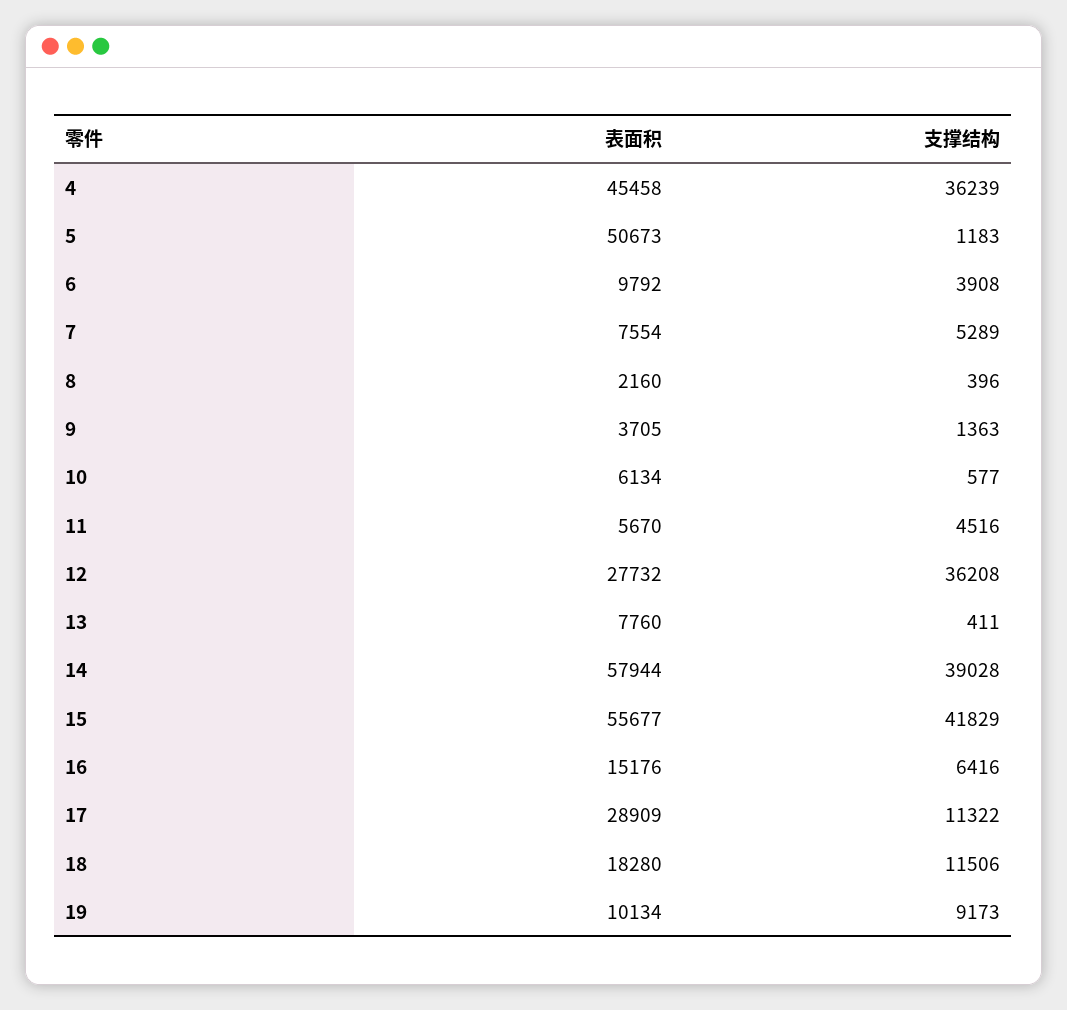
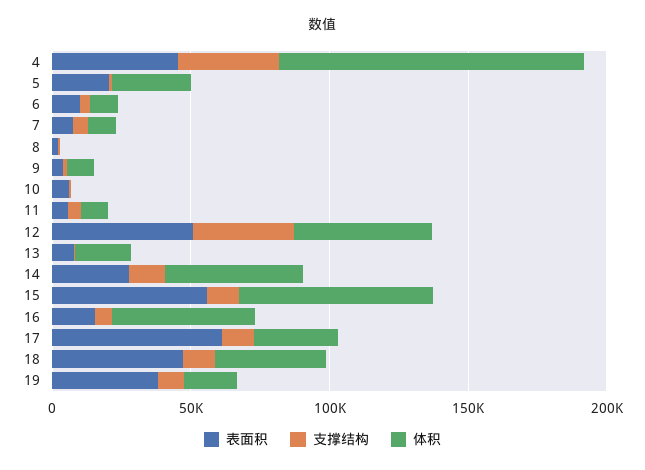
表面积, 5: 50673 -> 20000
表面积, 12: 27732 -> 50000
表面积, 14: 57944 -> 30000
支撑结构, 14: 39028 -> 10000
支撑结构, 15: 41829 -> 10000
表面积, 17: 28909 -> 60000
表面积, 18: 18280 -> 50000
表面积, 19: 10134 -> 40000
体积, 4: none -> 110000
体积, 5: none -> 30000
体积, 6: none -> 10000
体积, 7: none -> 10000
体积, 8: none -> 0
体积, 9: none -> 10000
体积, 10: none -> 0
体积, 11: none -> 10000
体积, 12: none -> 50000
体积, 13: none -> 20000
体积, 14: none -> 50000
体积, 15: none -> 70000
体积, 16: none -> 50000
体积, 17: none -> 30000
体积, 18: none -> 40000
体积, 19: none -> 20000

